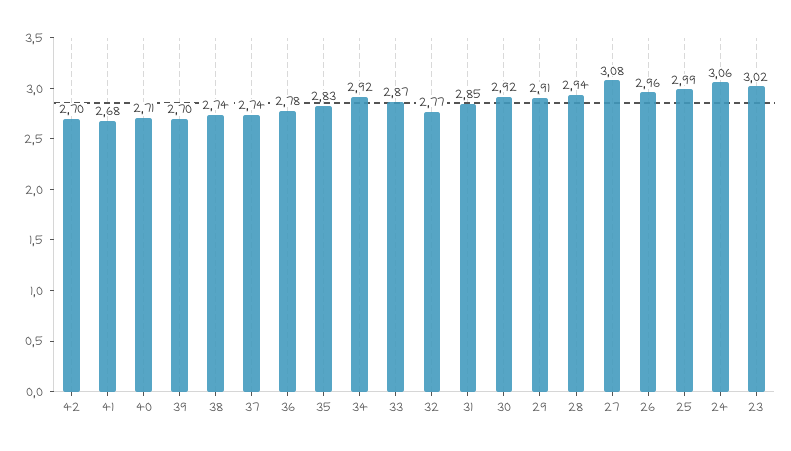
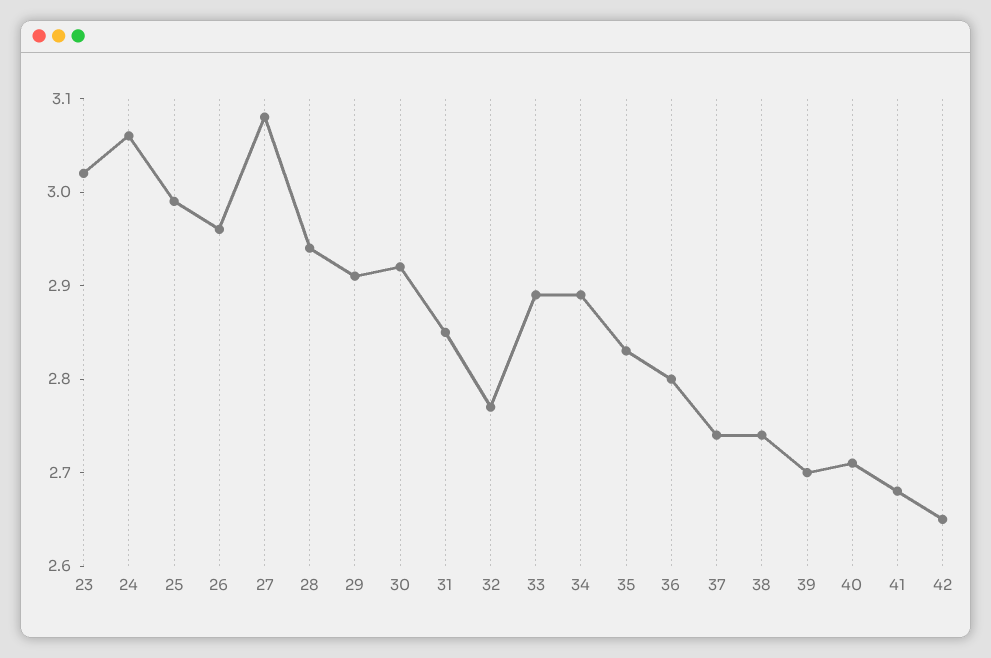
42: 2.7 -> 2.65
36: 2.78 -> 2.8
34: 2.92 -> 2.89
33: 2.87 -> 2.89

